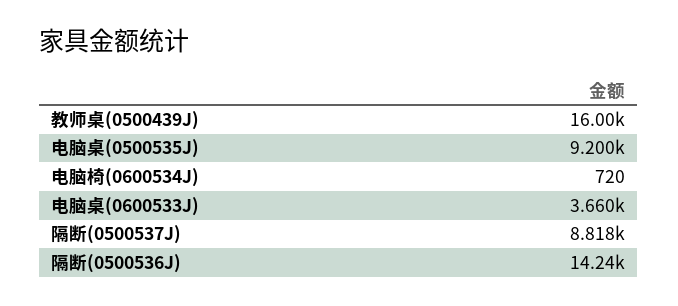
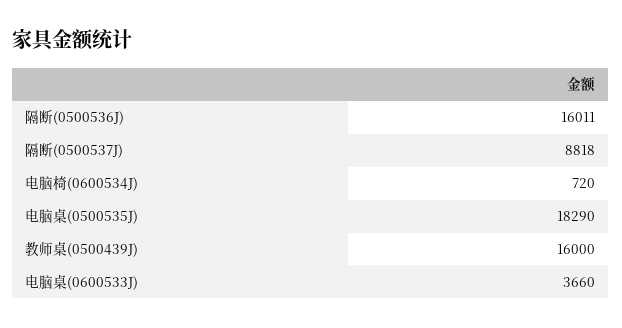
电脑桌(0500535J): 9200 -> 18290
隔断(0500536J): 14240 -> 16011

